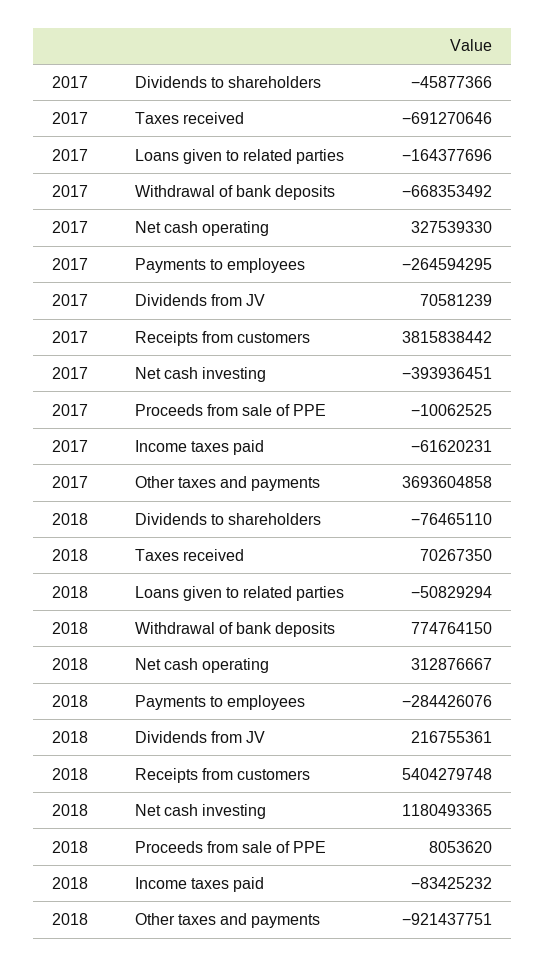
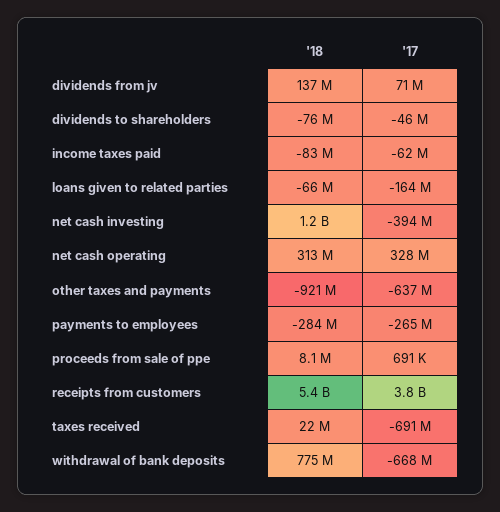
2017, Proceeds from sale of PPE: -10062525 -> 691000
2017, Other taxes and payments: 3693604858 -> -637000000
2018, Taxes received: 70267350 -> 22000000
2018, Loans given to related parties: -50829294 -> -66000000
2018, Dividends from JV: 216755361 -> 137000000

